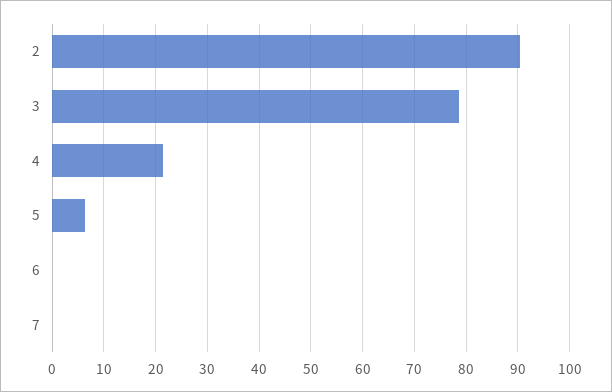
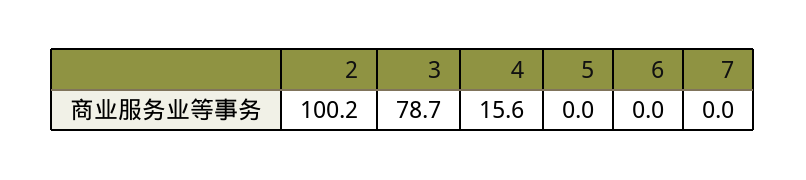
2: 90 -> 100.2
4: 22 -> 15.6
5: 6 -> 0

